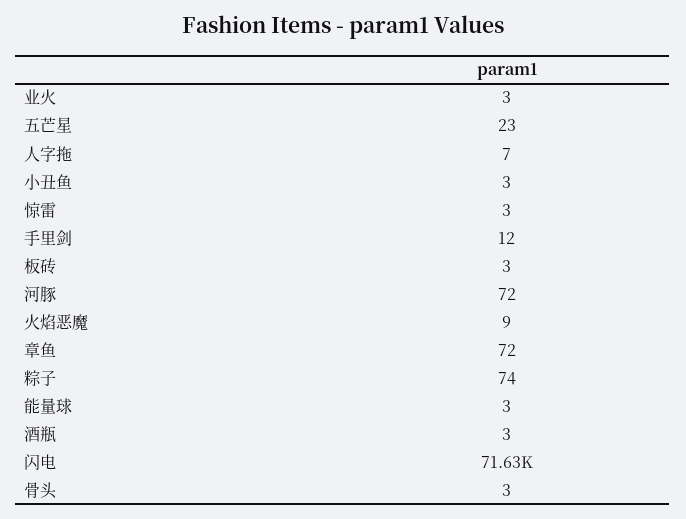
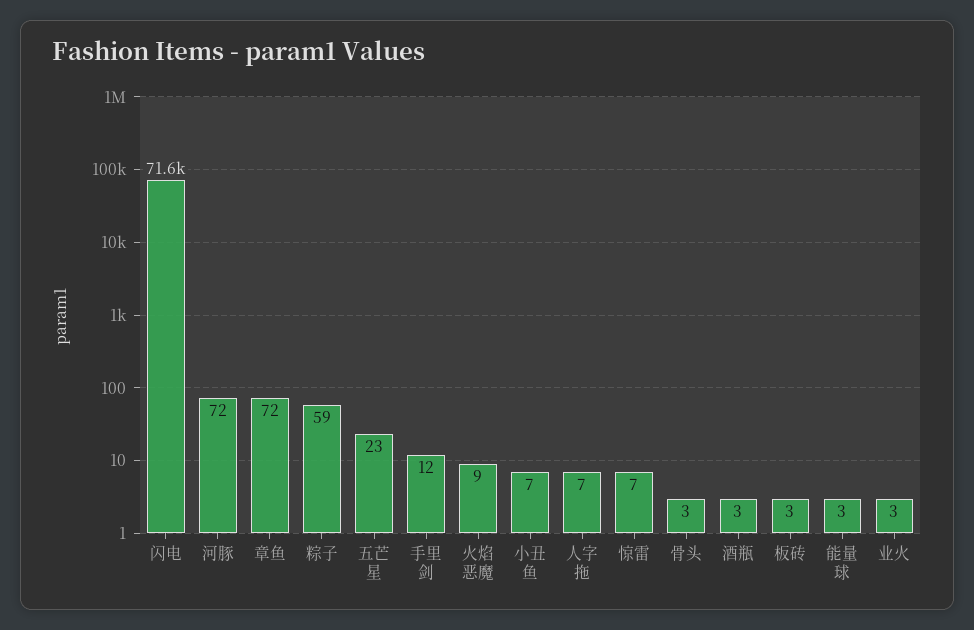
小丑鱼: 3 -> 7
惊雷: 3 -> 7
粽子: 74 -> 59

